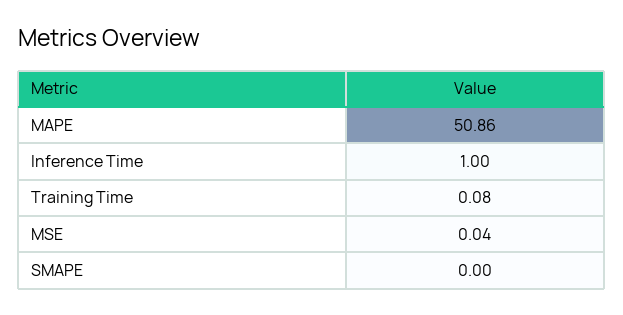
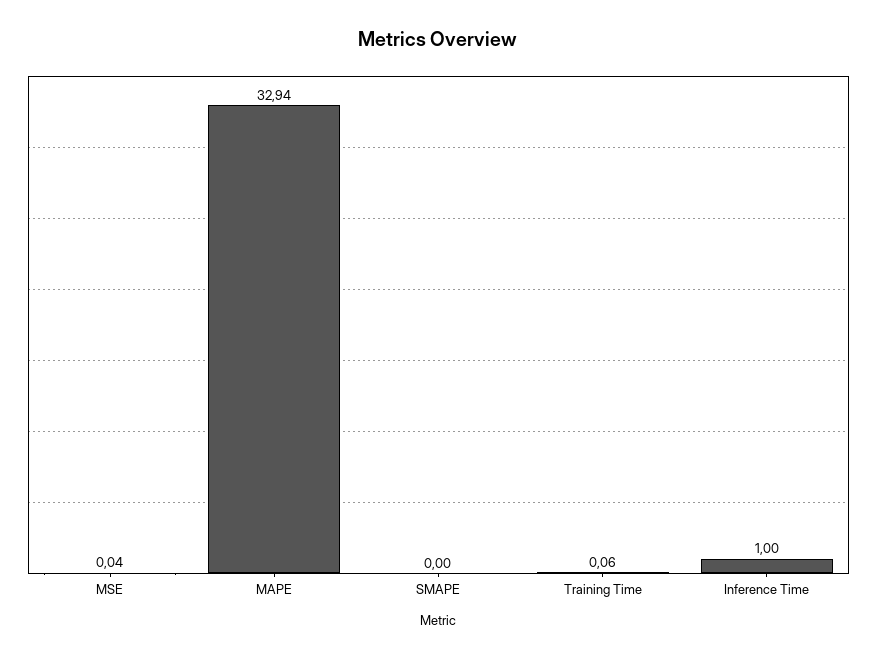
MAPE: 50.86 -> 32.94
Training Time: 0.08 -> 0.06

